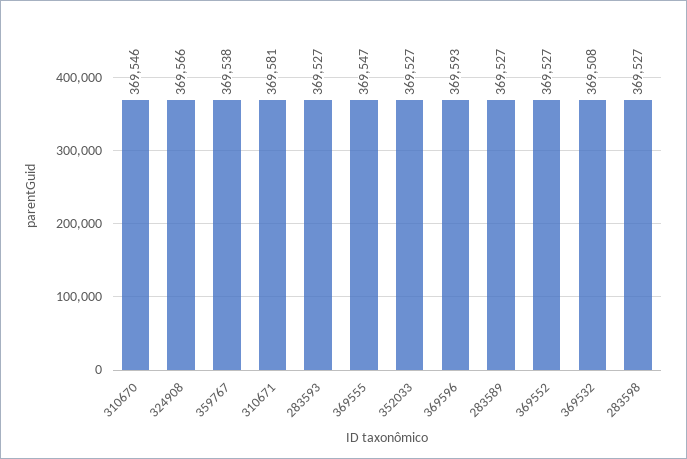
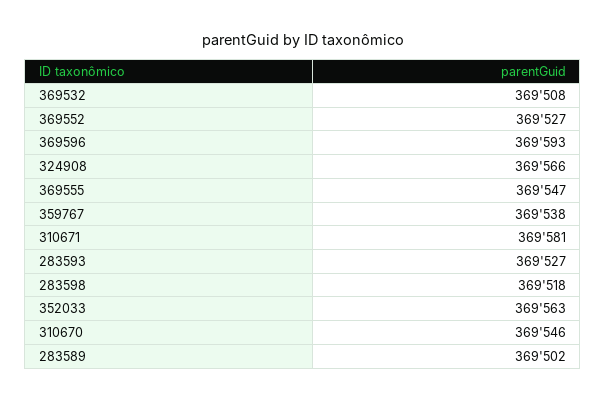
352033: 369527 -> 369563
283589: 369527 -> 369502
283598: 369527 -> 369518

